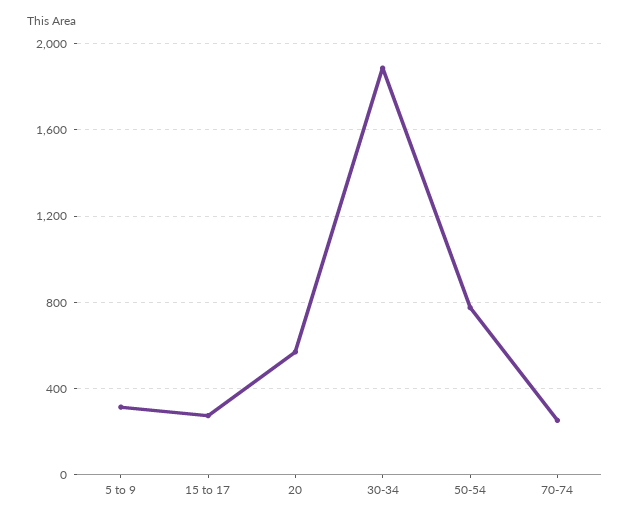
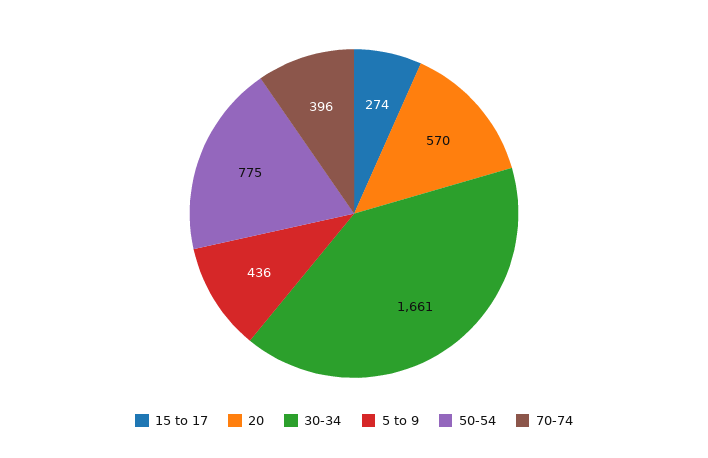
5 to 9: 300 -> 436
30-34: 1900 -> 1661
70-74: 250 -> 396

